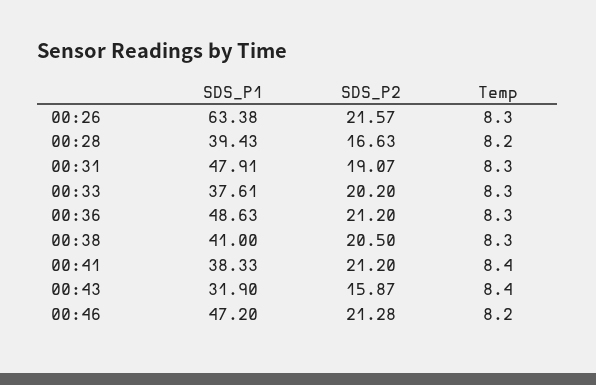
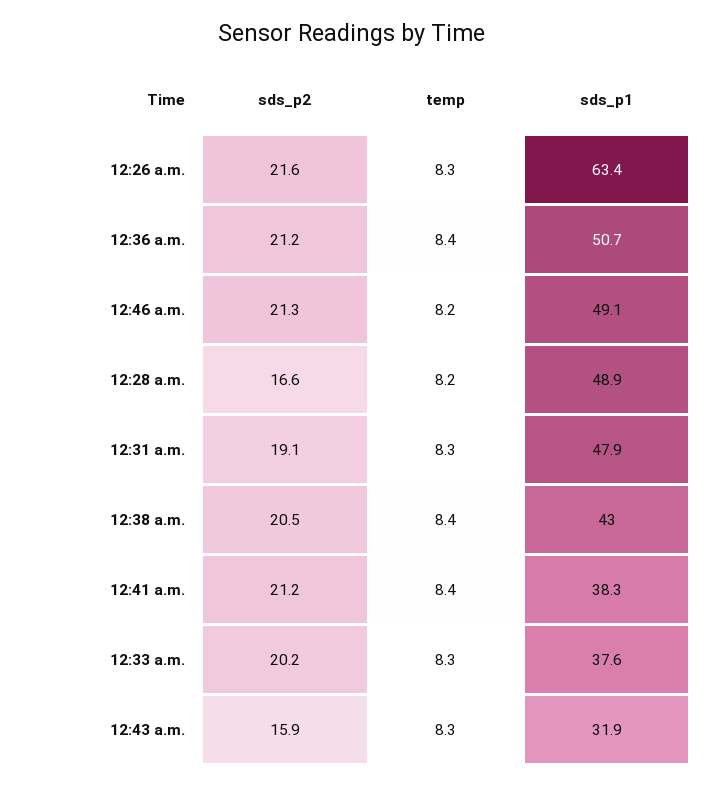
SDS_P1, 00:28: 39.43 -> 48.9
SDS_P1, 00:36: 48.63 -> 50.7
Temp, 00:36: 8.3 -> 8.4
SDS_P1, 00:38: 41 -> 43
Temp, 00:38: 8.3 -> 8.4
Temp, 00:43: 8.4 -> 8.3
SDS_P1, 00:46: 47.2 -> 49.1

